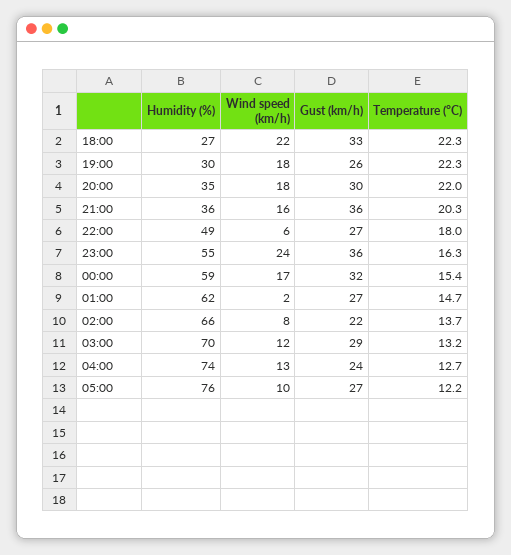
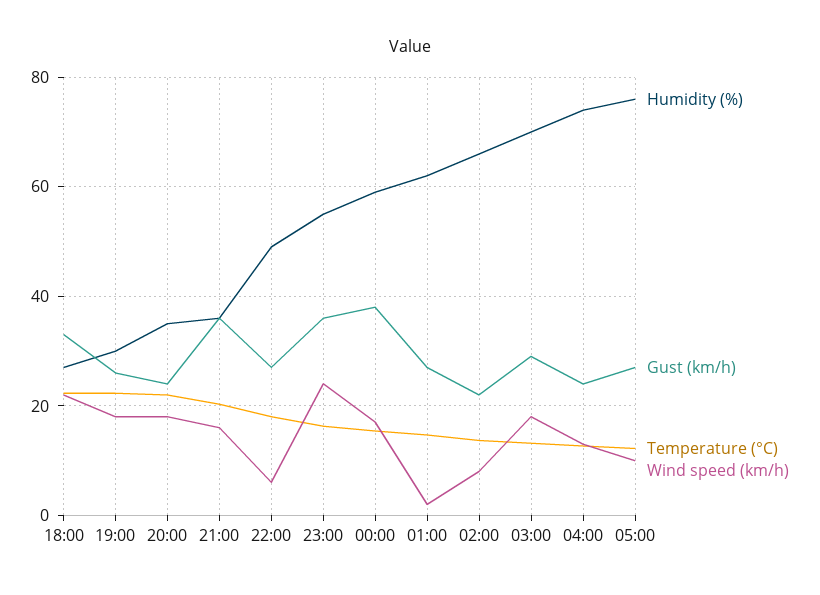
Gust (km/h), 20:00: 30 -> 24
Gust (km/h), 00:00: 32 -> 38
Wind speed (km/h), 03:00: 12 -> 18

